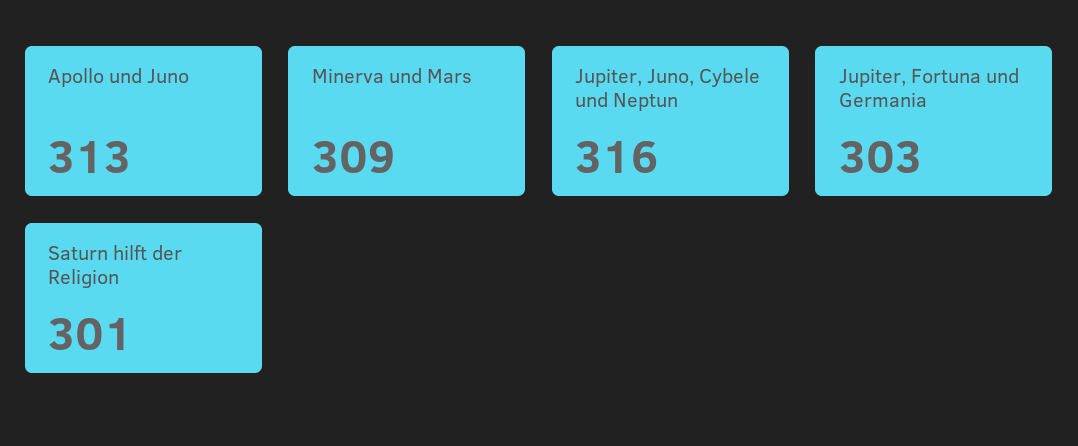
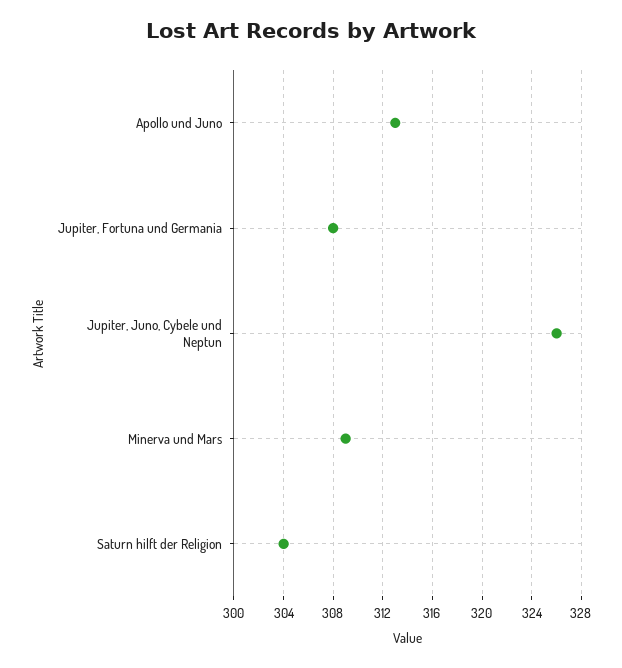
Jupiter, Juno, Cybele und Neptun: 316 -> 326
Jupiter, Fortuna und Germania: 303 -> 308
Saturn hilft der Religion: 301 -> 304

